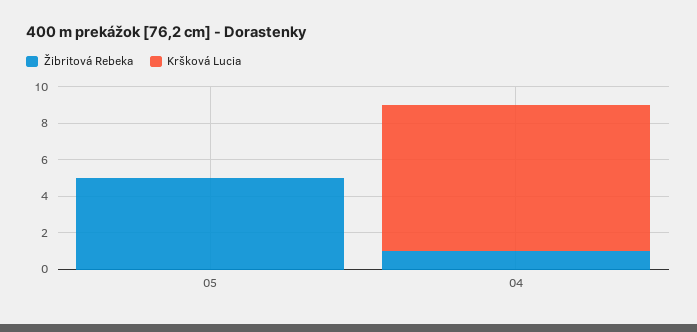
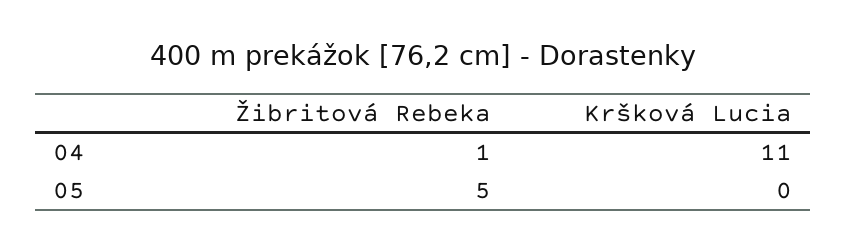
Kršková Lucia, 04: 8 -> 11

